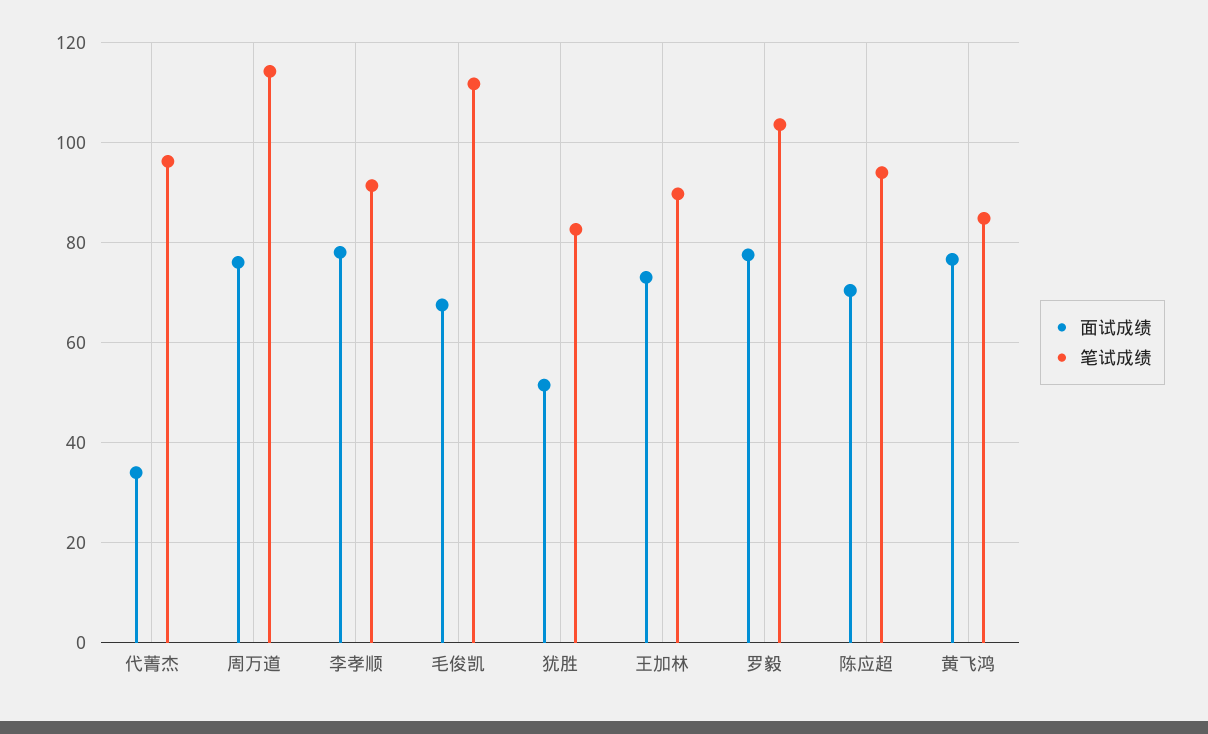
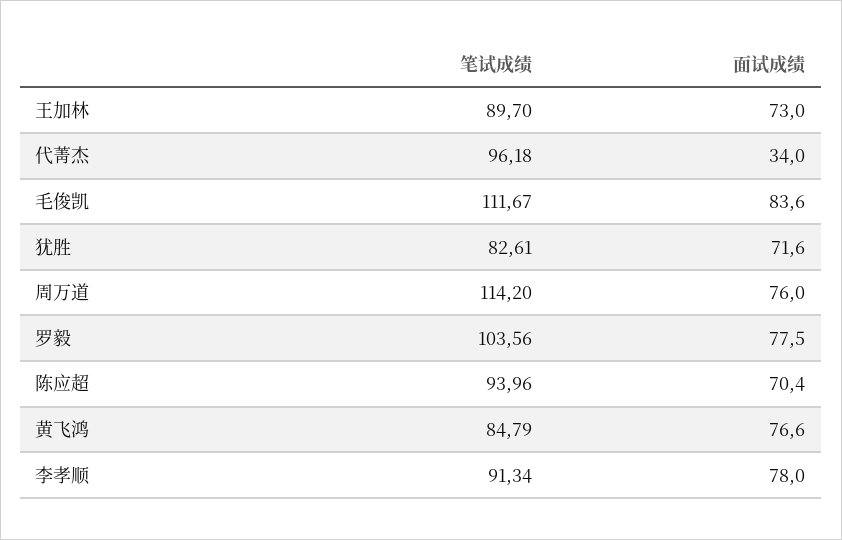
面试成绩, 毛俊凯: 68 -> 83.6
面试成绩, 犹胜: 52 -> 71.6

